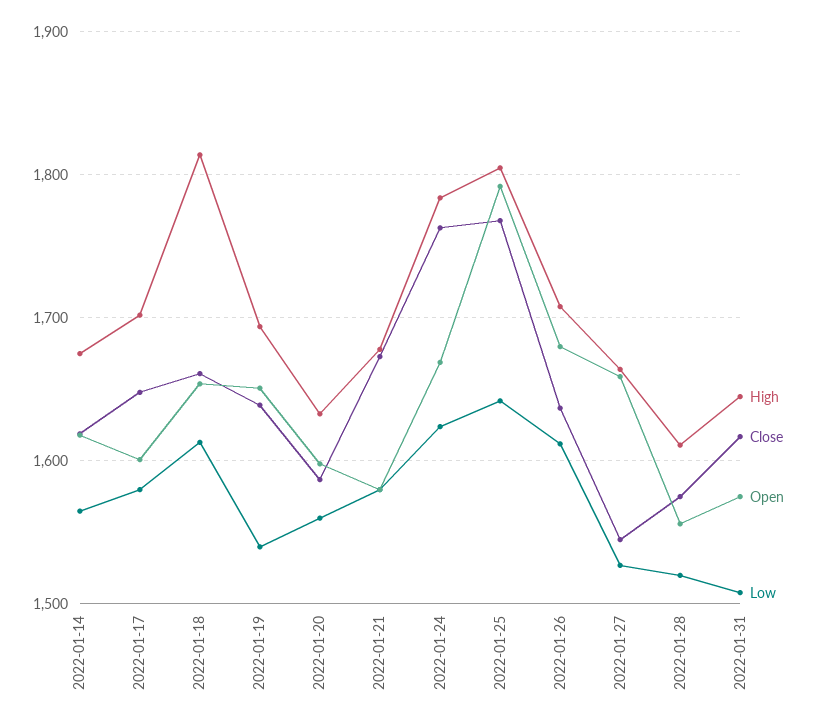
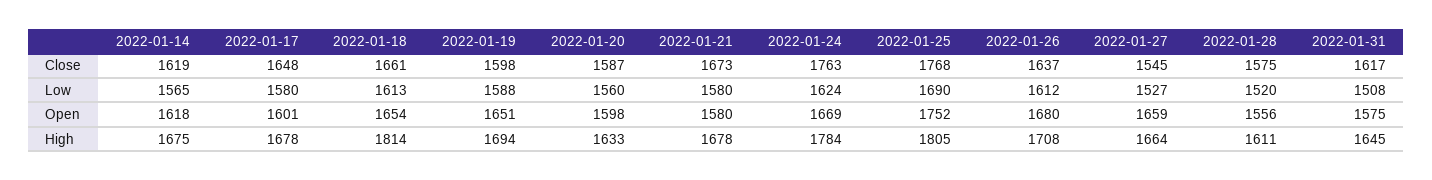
High, 2022-01-17: 1700 -> 1678
Close, 2022-01-19: 1640 -> 1598
Low, 2022-01-19: 1540 -> 1588
Open, 2022-01-25: 1790 -> 1752
Low, 2022-01-25: 1640 -> 1690

